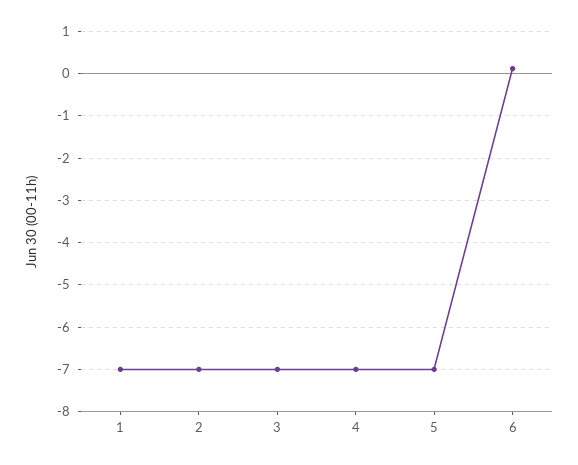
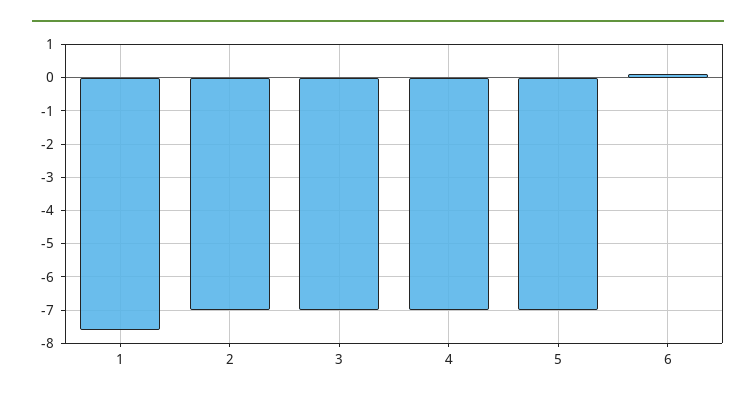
1: -7 -> -7.6

